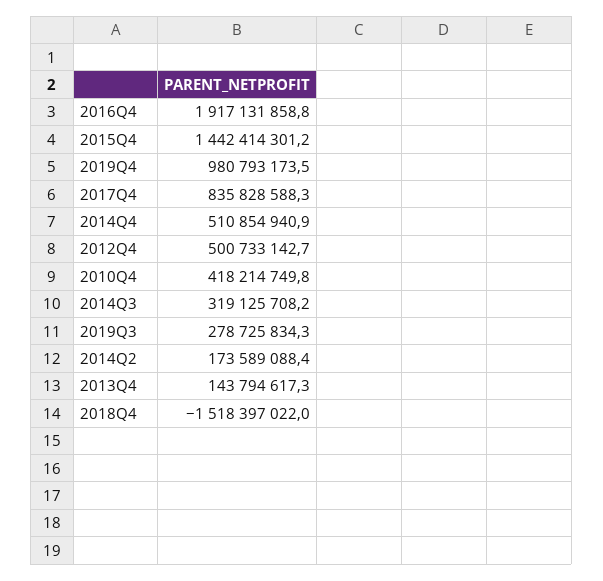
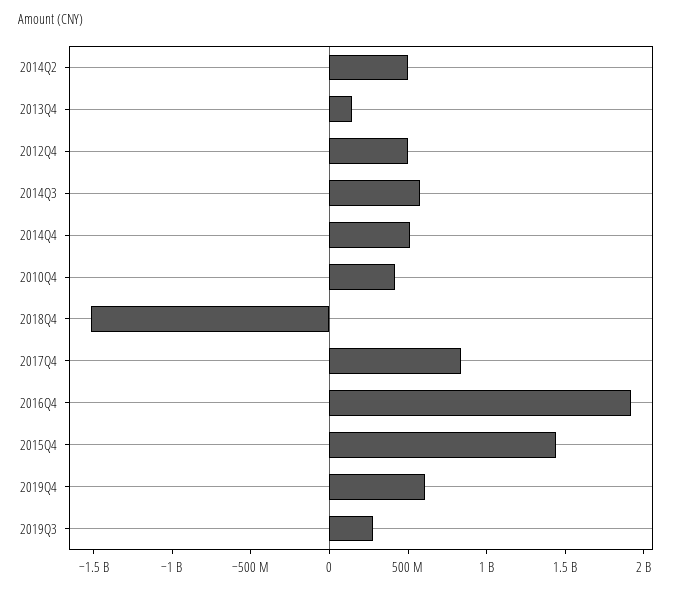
2019Q4: 980793173.5 -> 600000000
2014Q3: 319125708.2 -> 600000000
2014Q2: 173589088.4 -> 500000000

